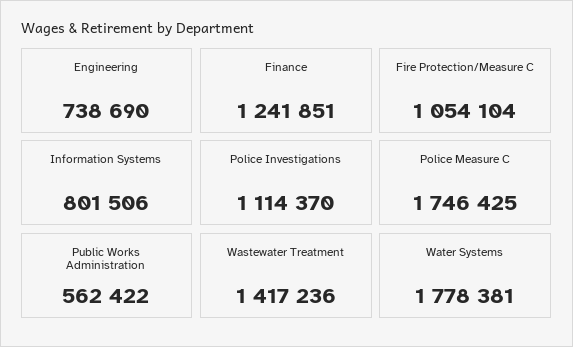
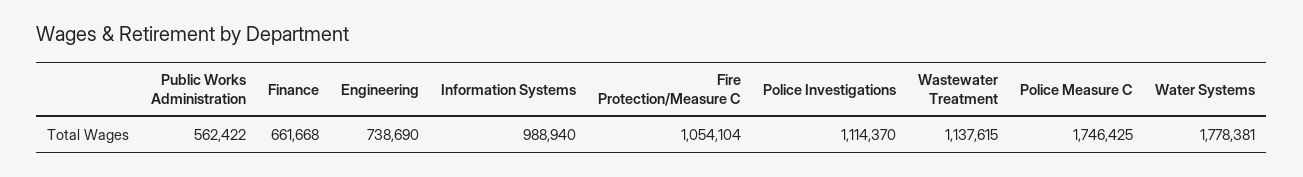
Finance: 1241851 -> 661668
Information Systems: 801506 -> 988940
Wastewater Treatment: 1417236 -> 1137615

